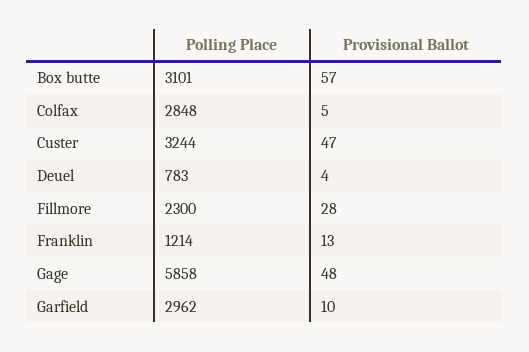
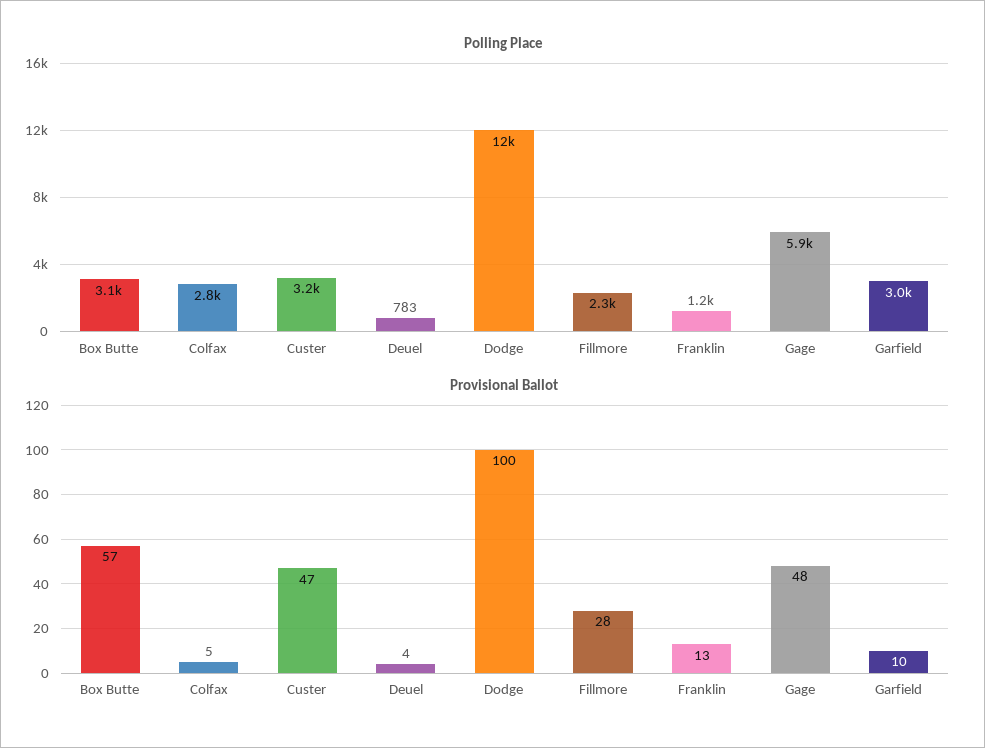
Polling Place, Dodge: none -> 12000
Provisional Ballot, Dodge: none -> 100

